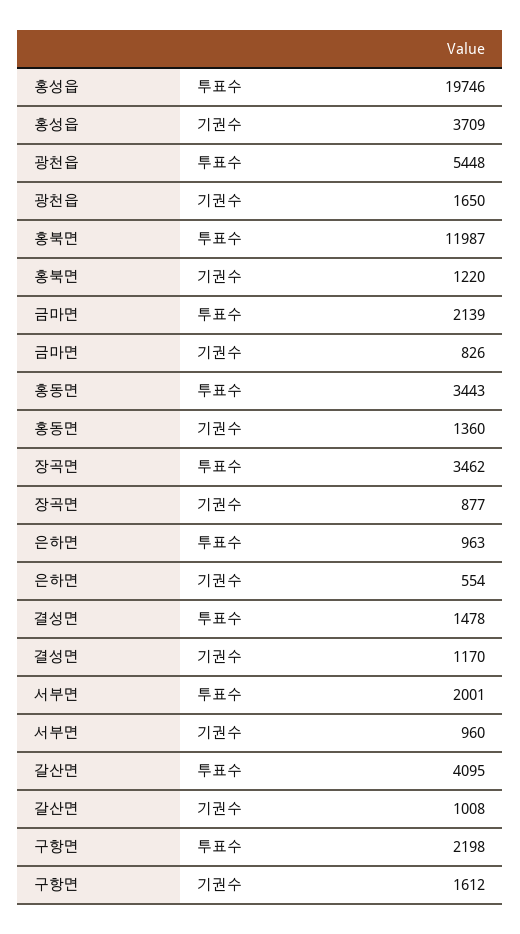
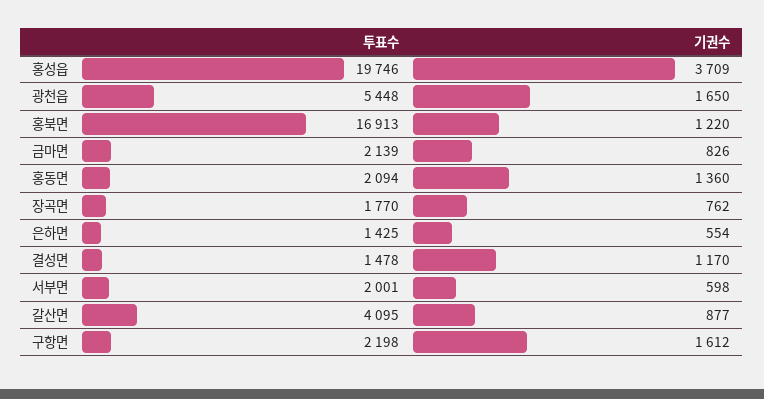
홍북면, 투표수: 11987 -> 16913
홍동면, 투표수: 3443 -> 2094
장곡면, 투표수: 3462 -> 1770
장곡면, 기권수: 877 -> 762
은하면, 투표수: 963 -> 1425
서부면, 기권수: 960 -> 598
갈산면, 기권수: 1008 -> 877

